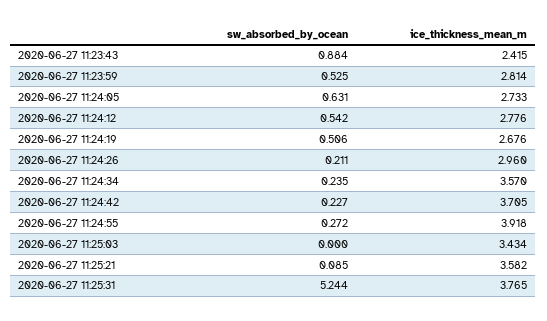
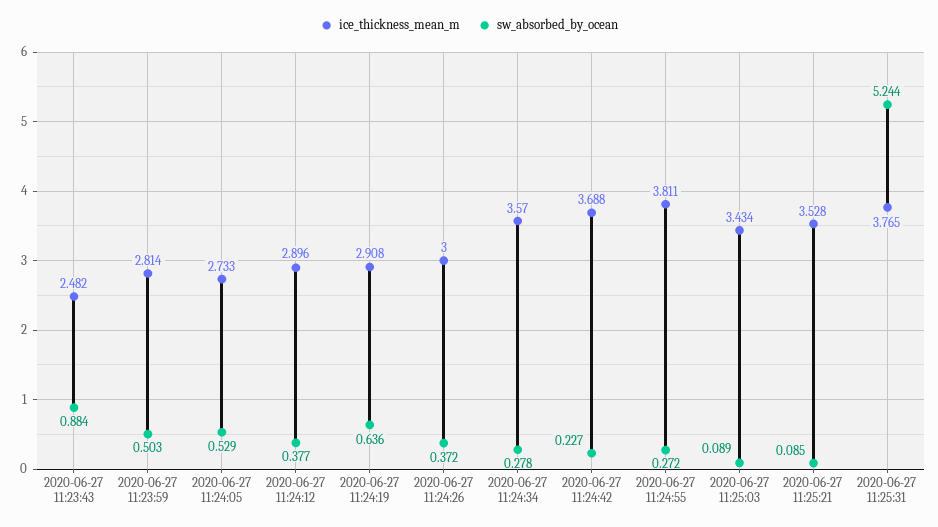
ice_thickness_mean_m, 2020-06-27 11:23:43: 2.415 -> 2.482
sw_absorbed_by_ocean, 2020-06-27 11:23:59: 0.525 -> 0.503
sw_absorbed_by_ocean, 2020-06-27 11:24:05: 0.631 -> 0.529
sw_absorbed_by_ocean, 2020-06-27 11:24:12: 0.542 -> 0.377
ice_thickness_mean_m, 2020-06-27 11:24:12: 2.776 -> 2.896
sw_absorbed_by_ocean, 2020-06-27 11:24:19: 0.506 -> 0.636
ice_thickness_mean_m, 2020-06-27 11:24:19: 2.676 -> 2.908
sw_absorbed_by_ocean, 2020-06-27 11:24:26: 0.211 -> 0.372
ice_thickness_mean_m, 2020-06-27 11:24:26: 2.96 -> 3
sw_absorbed_by_ocean, 2020-06-27 11:24:34: 0.235 -> 0.278
ice_thickness_mean_m, 2020-06-27 11:24:42: 3.705 -> 3.688
ice_thickness_mean_m, 2020-06-27 11:24:55: 3.918 -> 3.811
sw_absorbed_by_ocean, 2020-06-27 11:25:03: 0 -> 0.089
ice_thickness_mean_m, 2020-06-27 11:25:21: 3.582 -> 3.528

